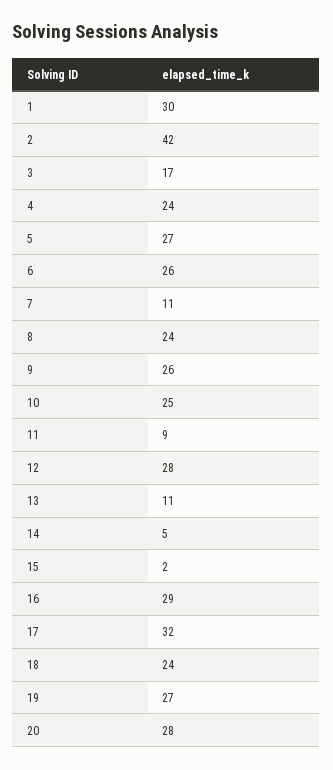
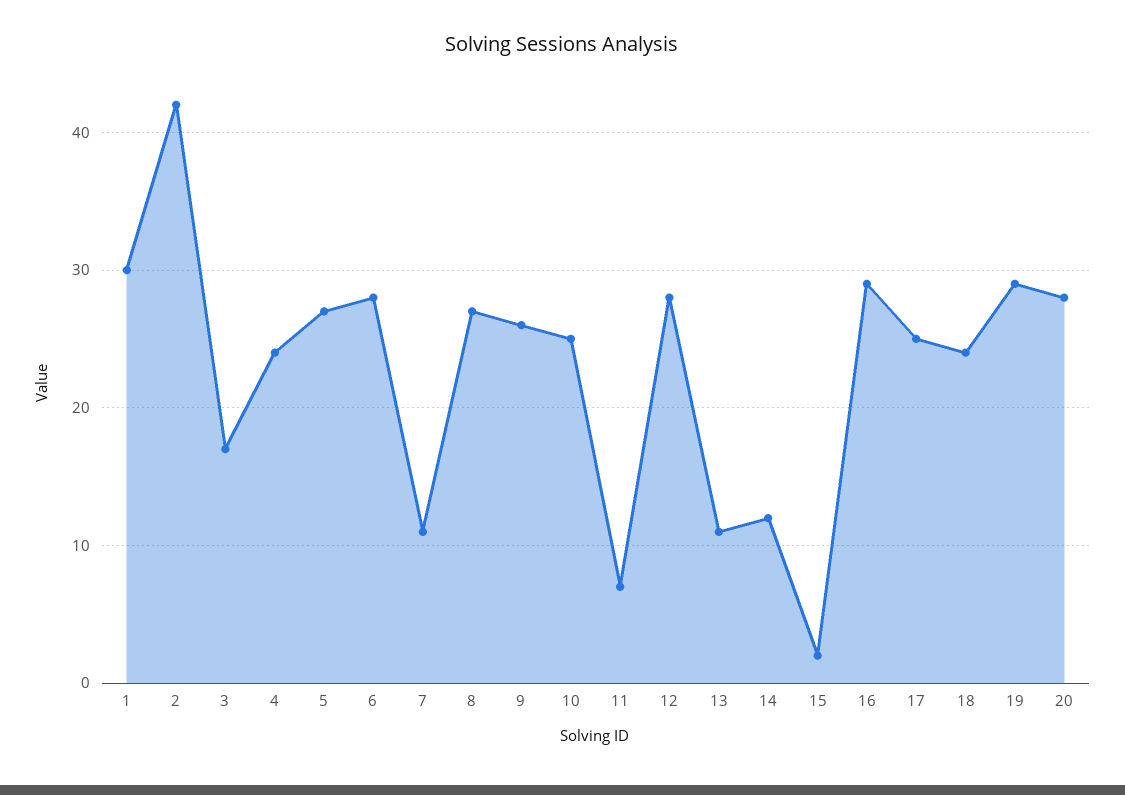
6: 26 -> 28
8: 24 -> 27
11: 9 -> 7
14: 5 -> 12
17: 32 -> 25
19: 27 -> 29

